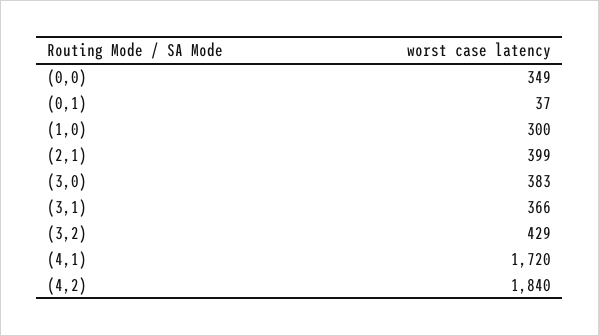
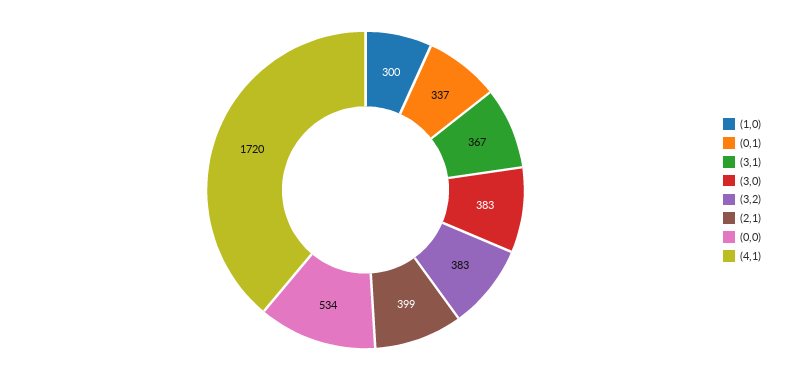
(0,0): 349 -> 534
(0,1): 37 -> 337
(3,1): 366 -> 367
(3,2): 429 -> 383
(4,2): 1840 -> none

